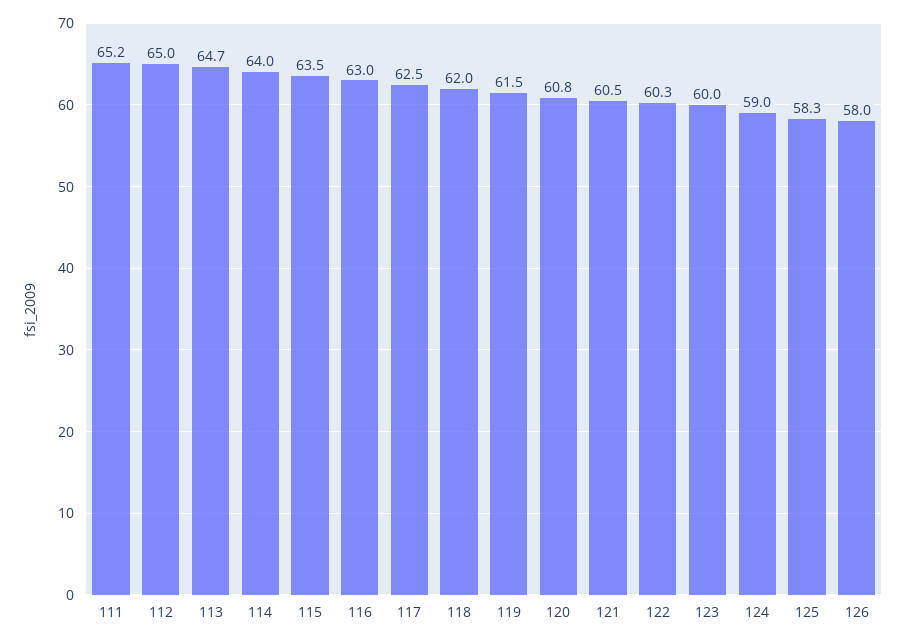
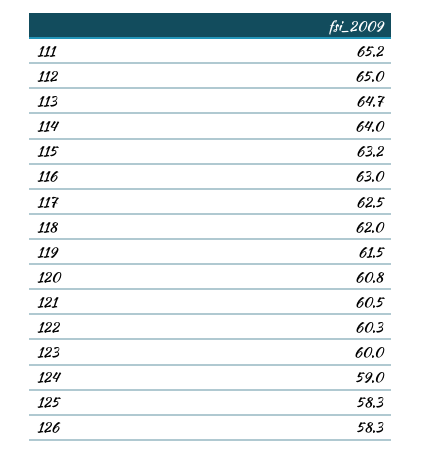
115: 63.5 -> 63.2
126: 58 -> 58.3

